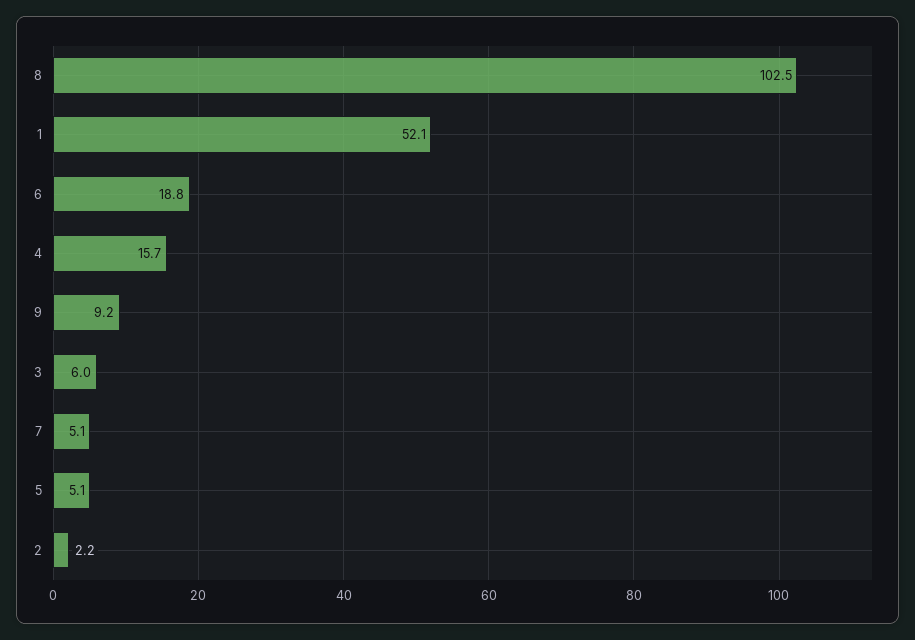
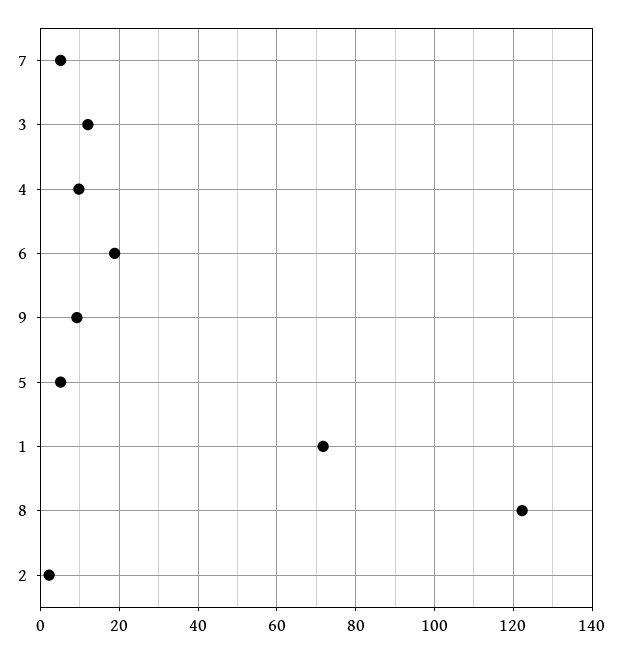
8: 102.5 -> 122
1: 52.1 -> 72
4: 15.7 -> 10
3: 6 -> 12

